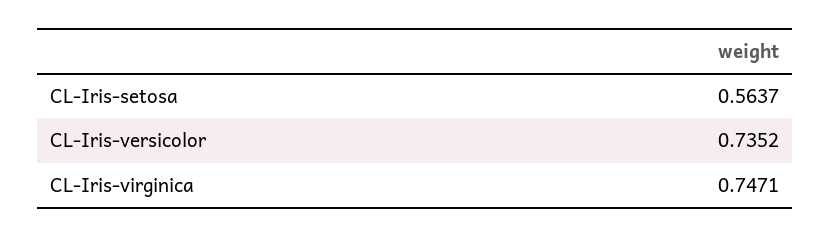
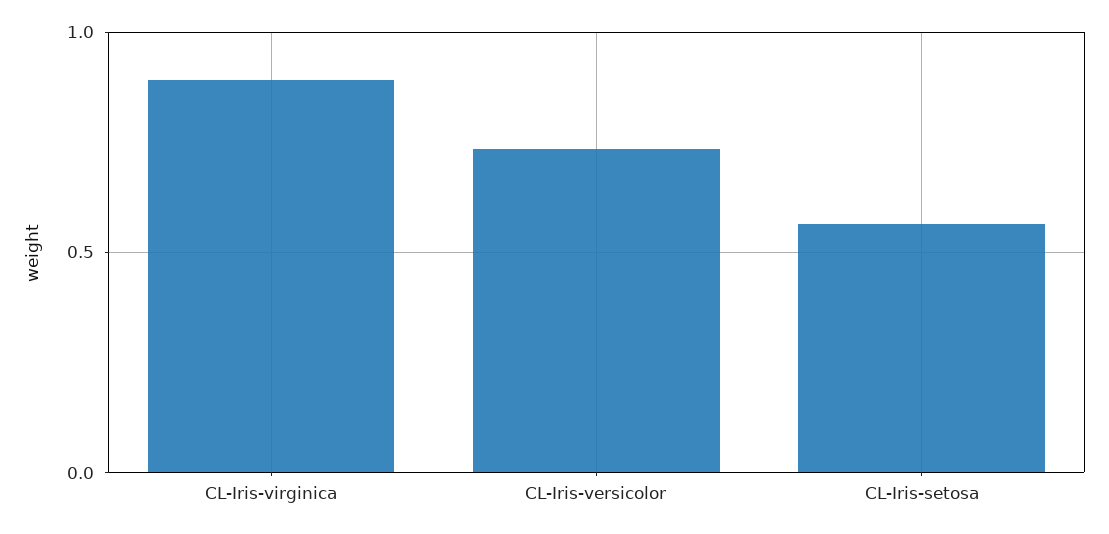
CL-Iris-virginica: 0.7471 -> 0.9

